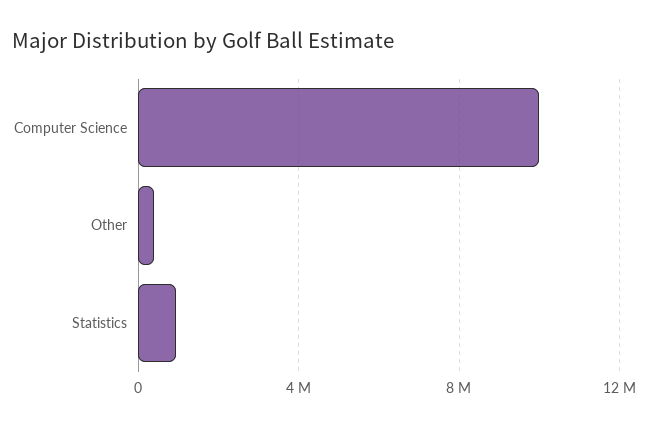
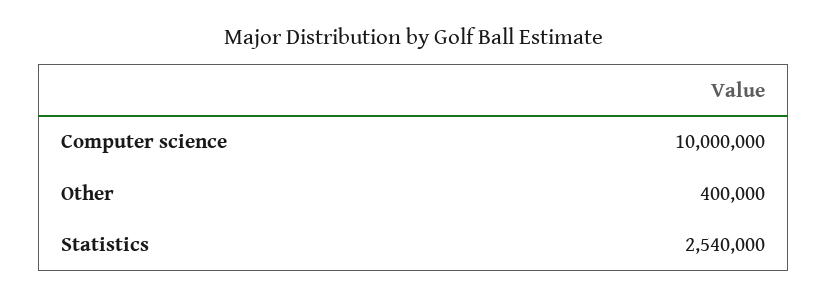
Statistics: 1000000 -> 2540000

